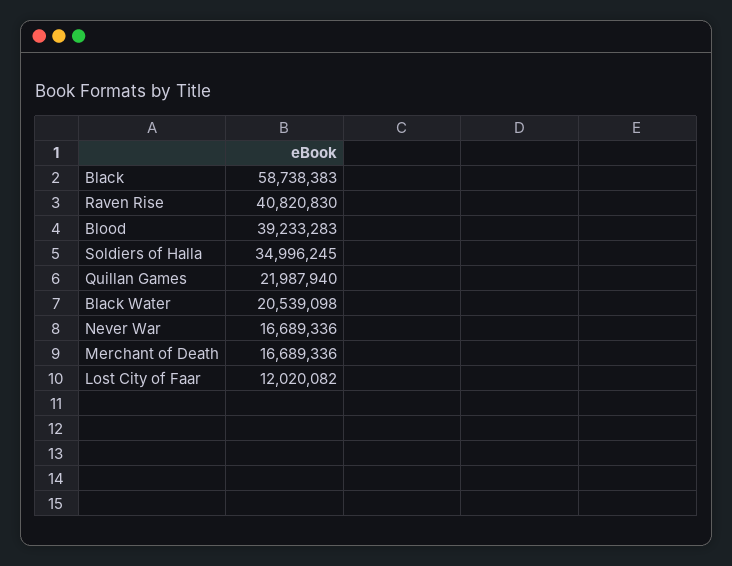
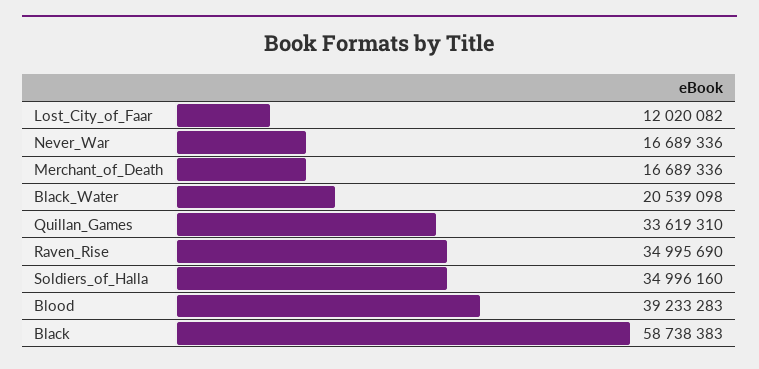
Raven Rise: 40820830 -> 34995690
Soldiers of Halla: 34996245 -> 34996160
Quillan Games: 21987940 -> 33619310

